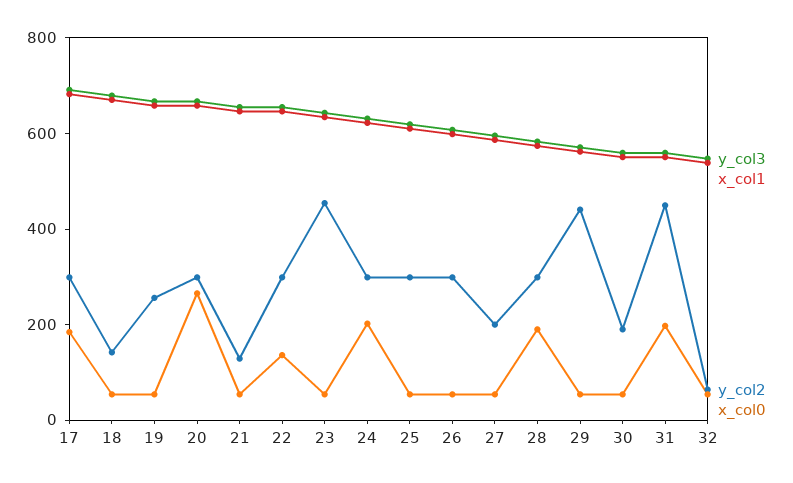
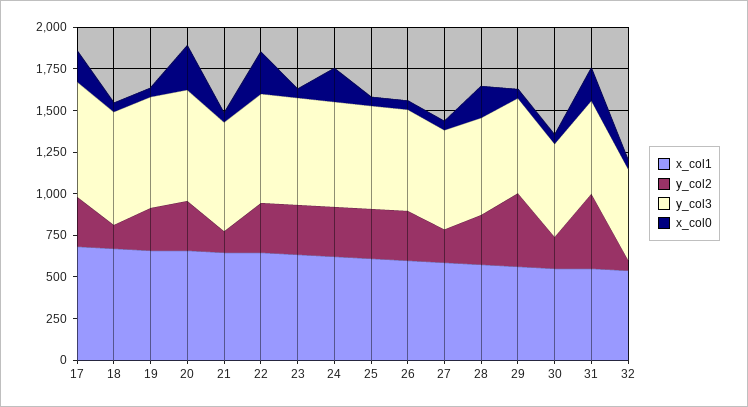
x_col0, 22: 150 -> 250
y_col2, 23: 450 -> 300

